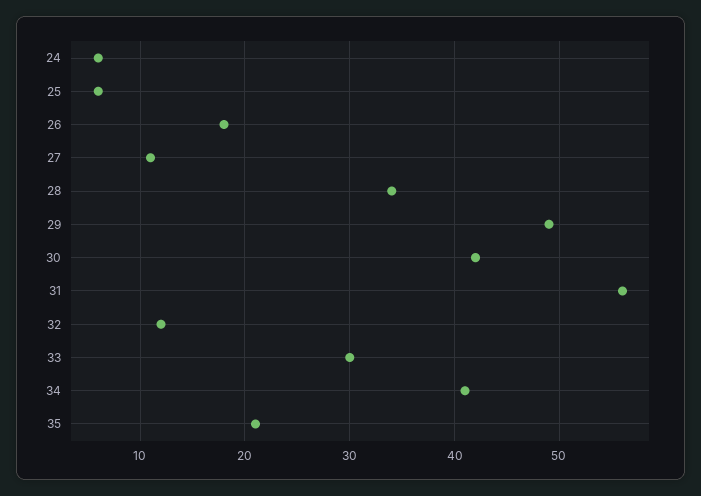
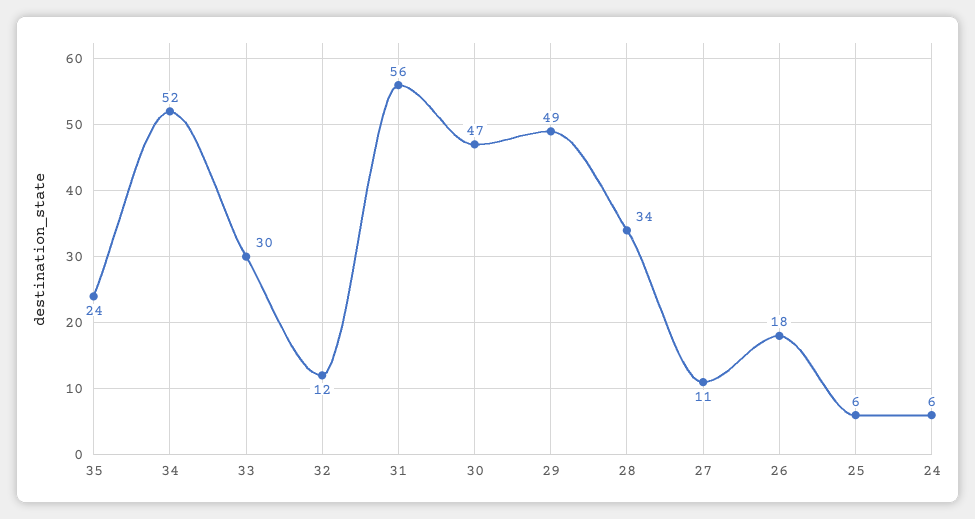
30: 42 -> 47
34: 41 -> 52
35: 21 -> 24

